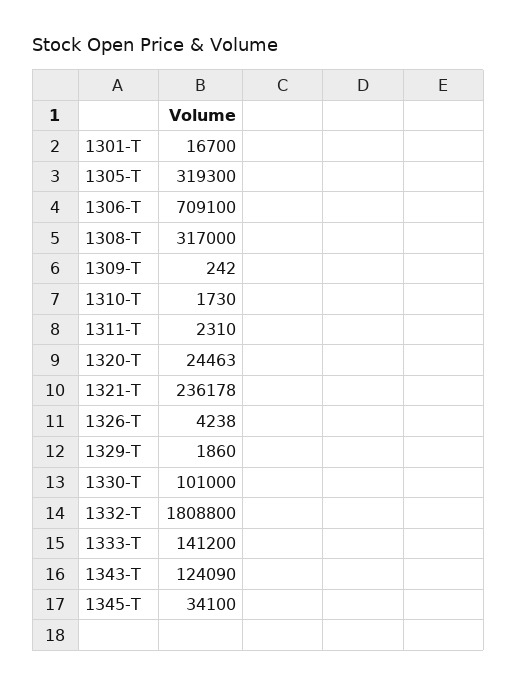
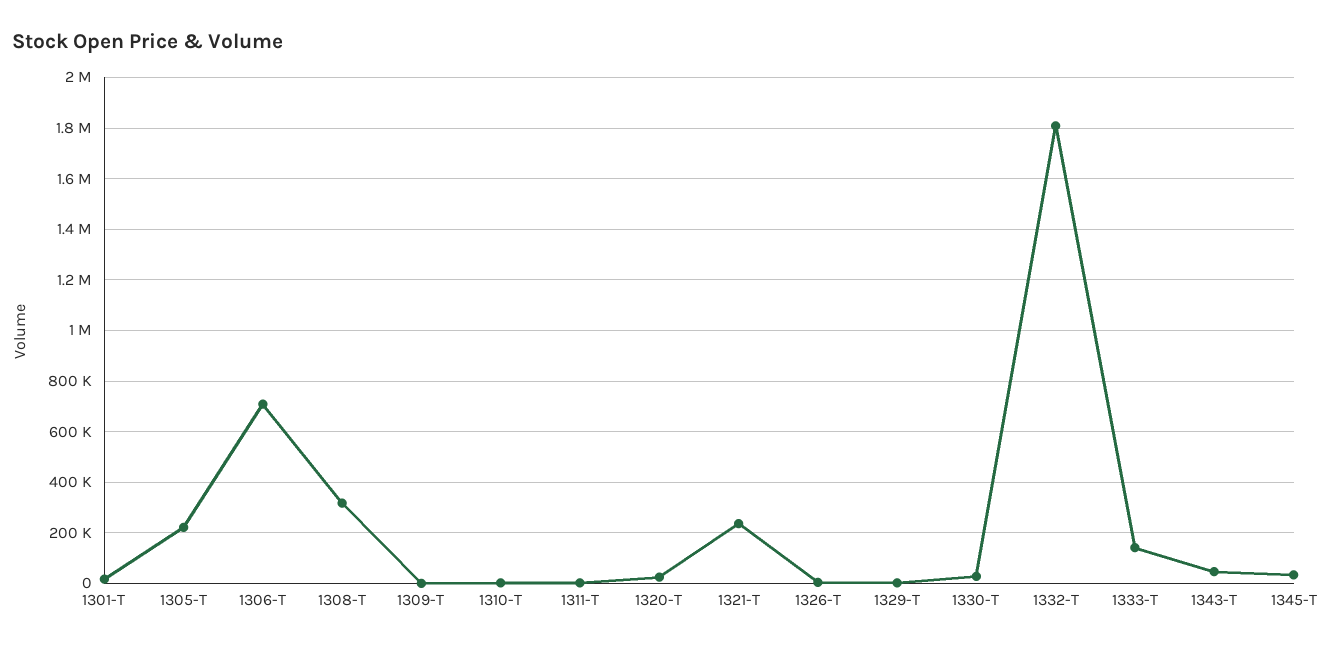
1305-T: 319300 -> 225000
1330-T: 101000 -> 25000
1343-T: 124090 -> 50000

